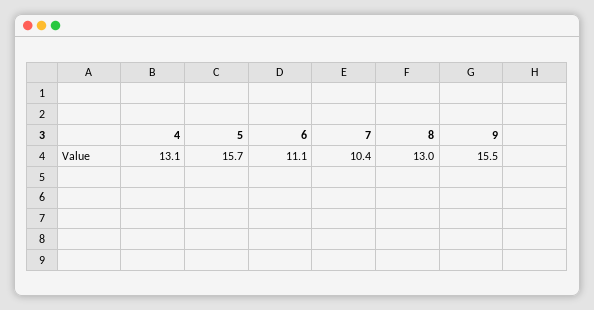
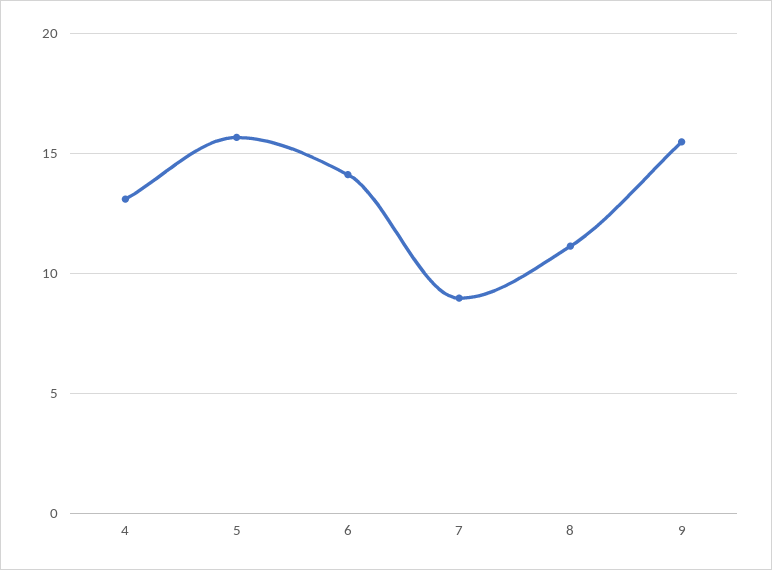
6: 11.1 -> 14
7: 10.4 -> 9
8: 13 -> 11

